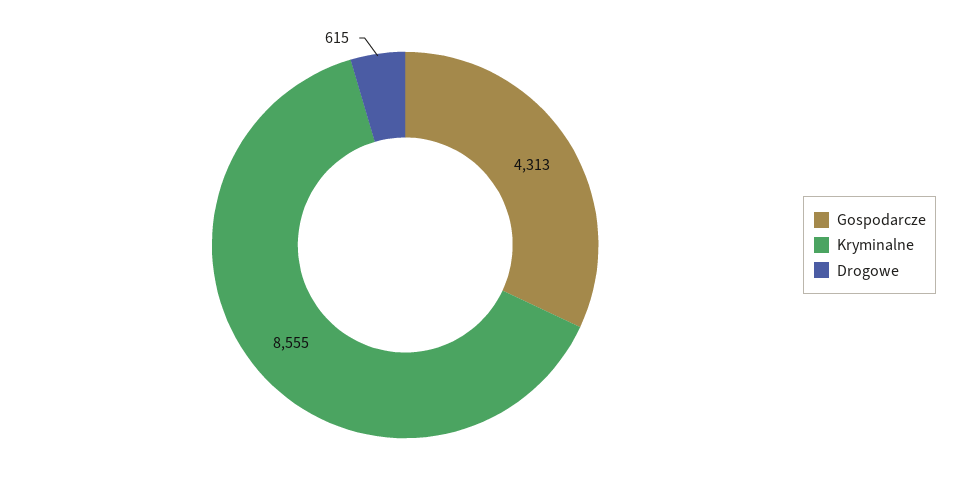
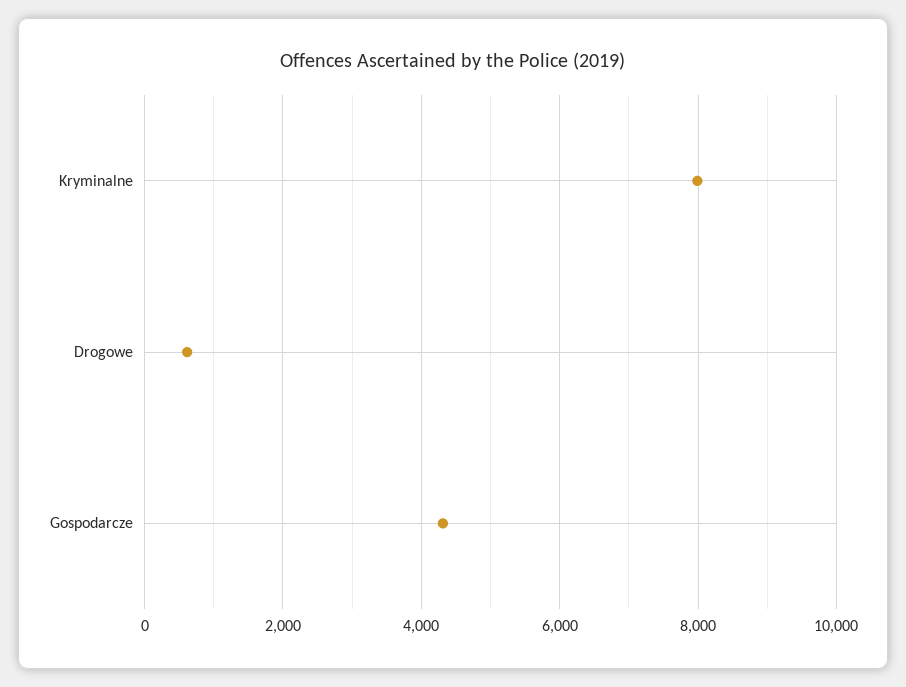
Kryminalne: 8555 -> 8000

